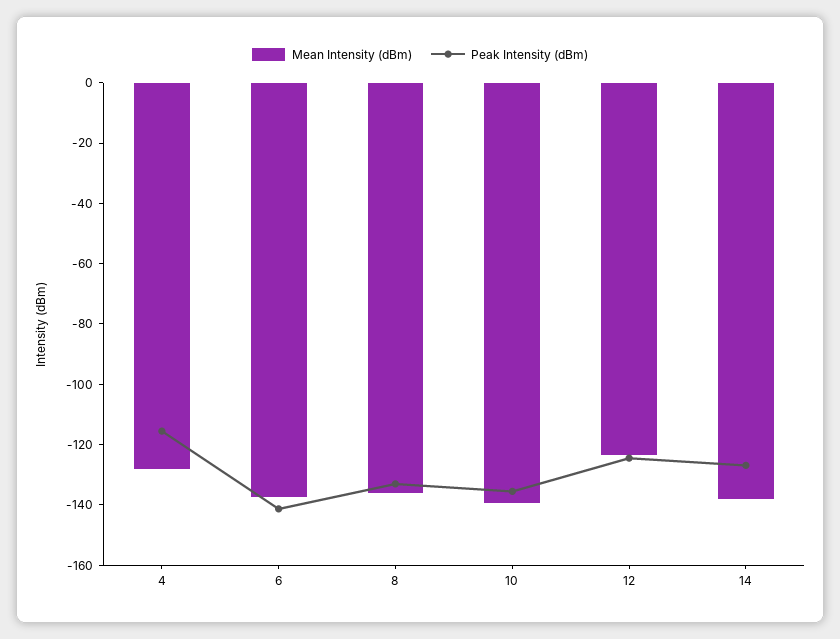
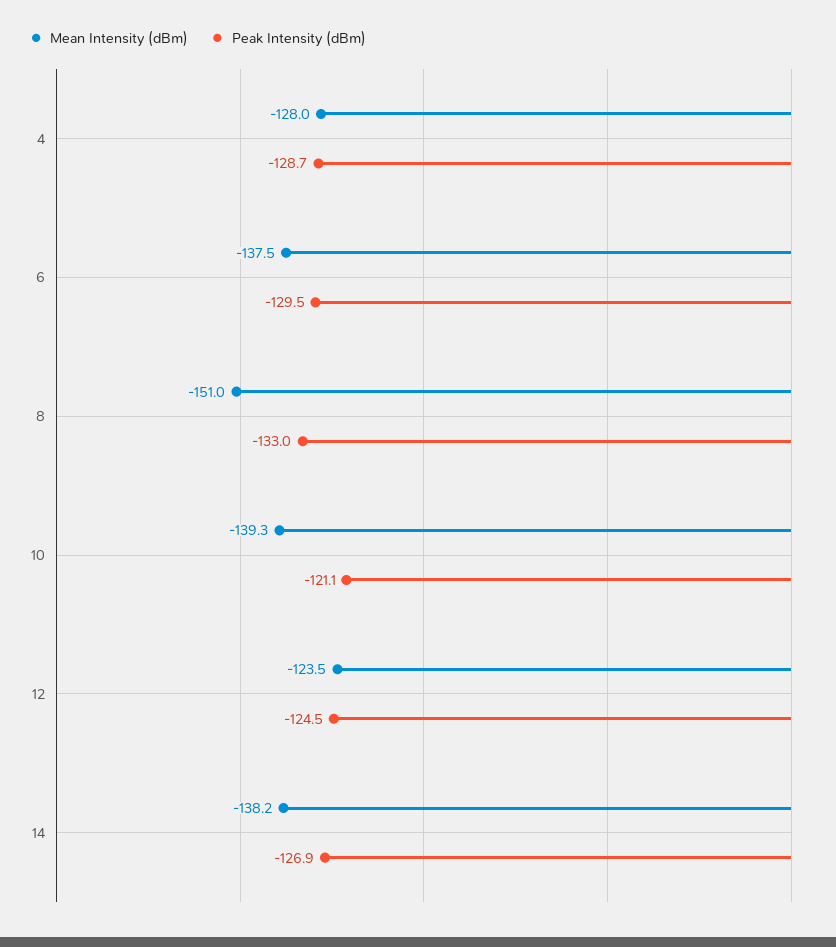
Peak Intensity (dBm), 4: -115 -> -128.7
Peak Intensity (dBm), 6: -140 -> -129.5
Mean Intensity (dBm), 8: -135 -> -151
Peak Intensity (dBm), 10: -135 -> -121.1

